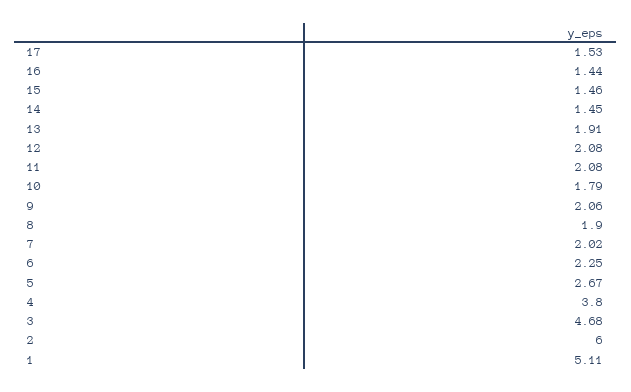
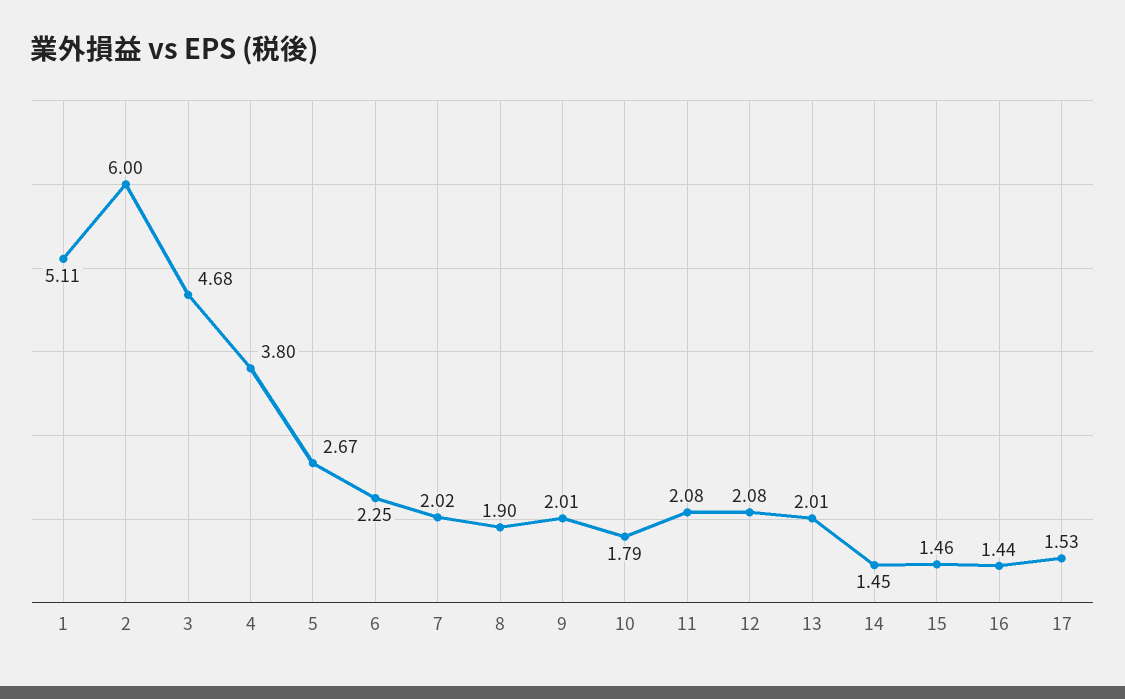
13: 1.91 -> 2.01
9: 2.06 -> 2.01

